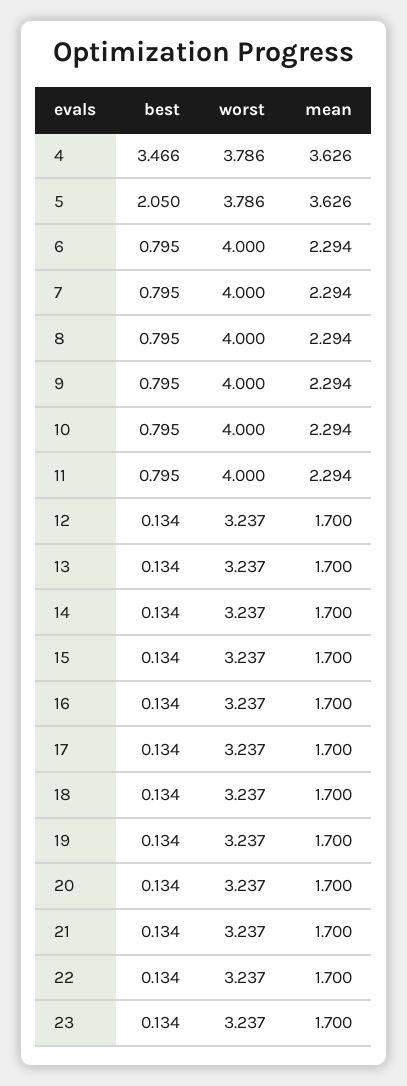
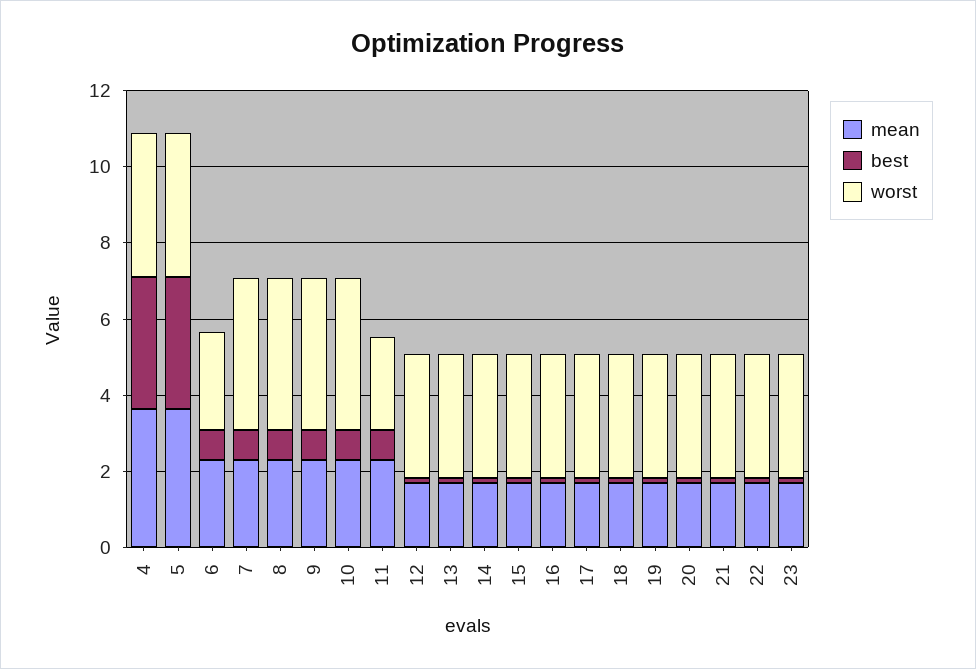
best, 5: 2.05 -> 3.5
worst, 6: 4 -> 2.5
worst, 11: 4 -> 2.5

